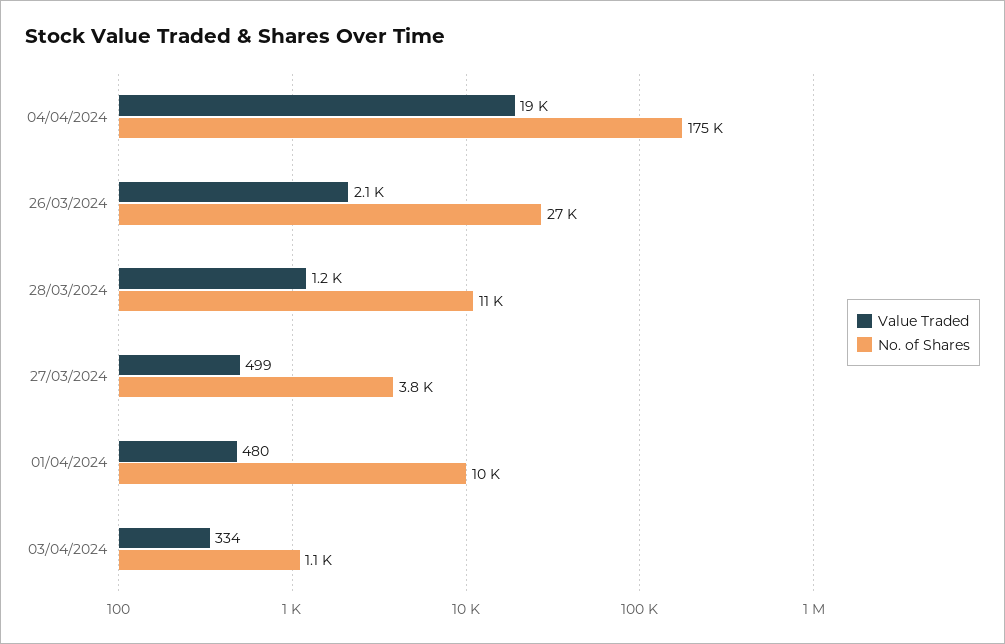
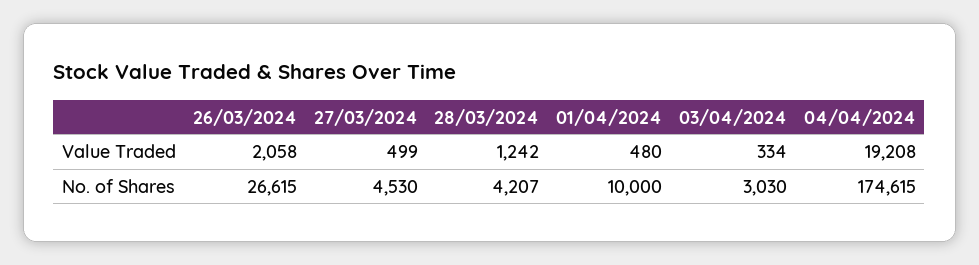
No. of Shares, 28/03/2024: 11000 -> 4207
No. of Shares, 27/03/2024: 3800 -> 4530
No. of Shares, 03/04/2024: 1100 -> 3030

